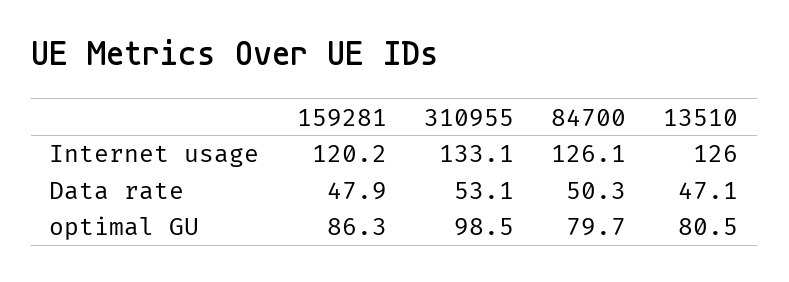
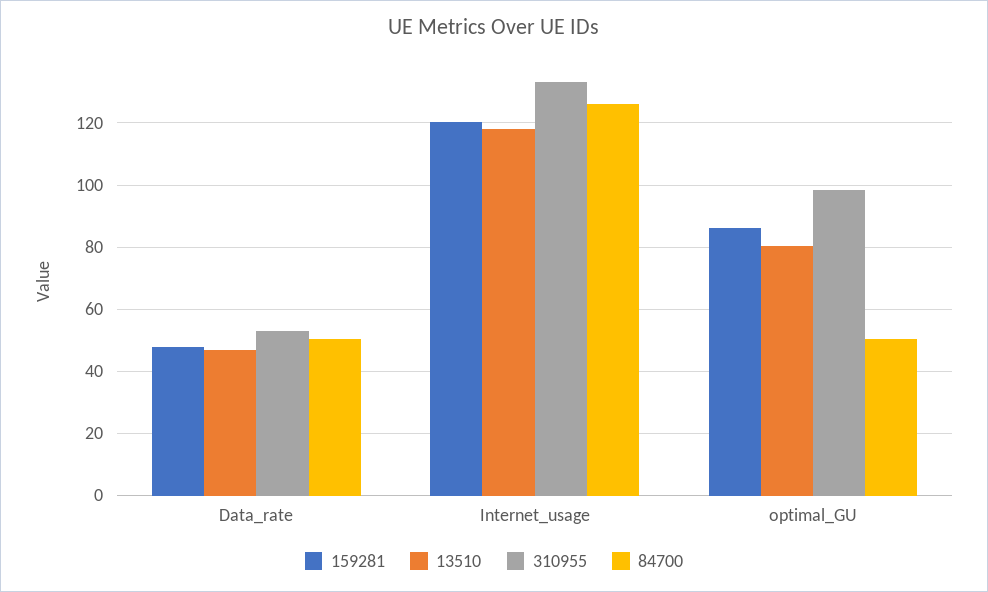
13510, Internet usage: 126 -> 118
84700, optimal GU: 79.7 -> 50

